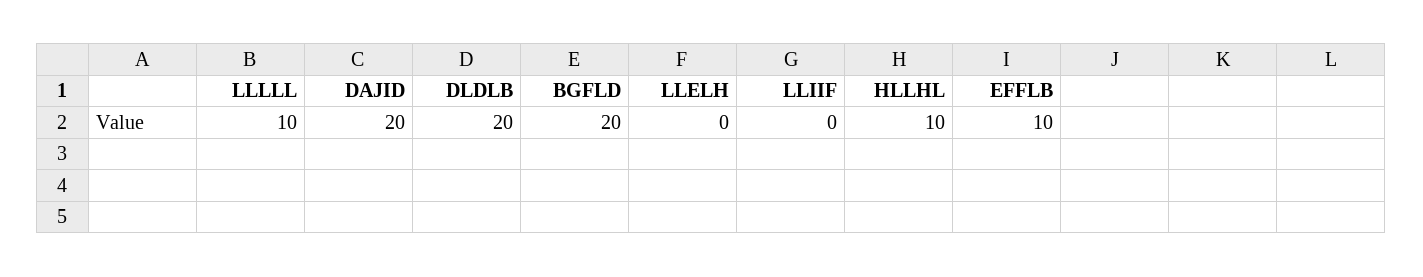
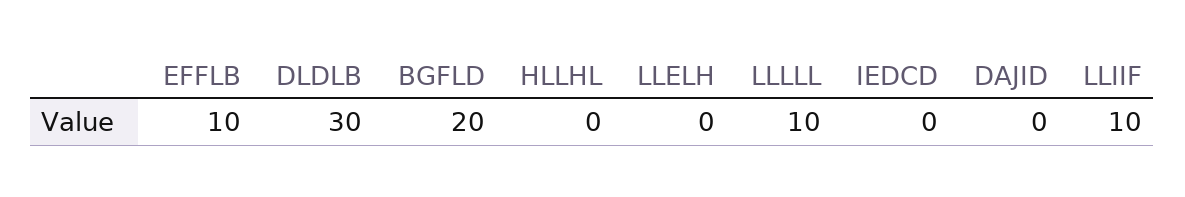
DAJID: 20 -> 0
DLDLB: 20 -> 30
LLIIF: 0 -> 10
HLLHL: 10 -> 0
IEDCD: none -> 0

